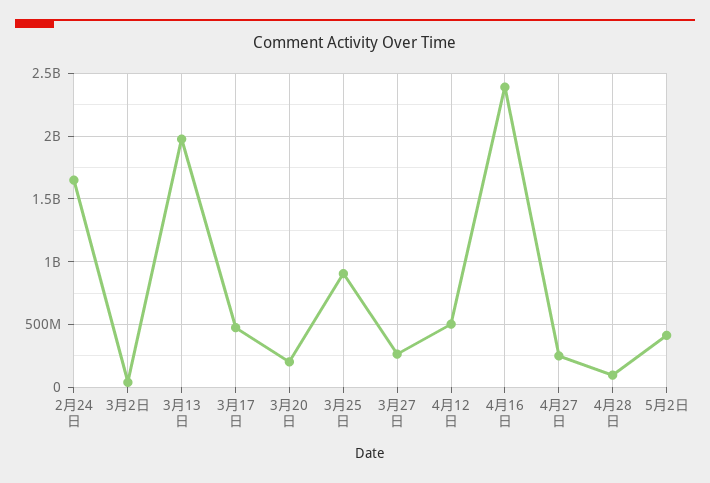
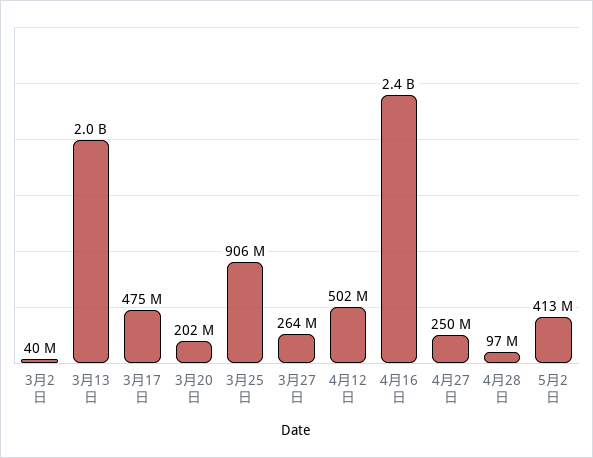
2月24日: 1650000000 -> none

